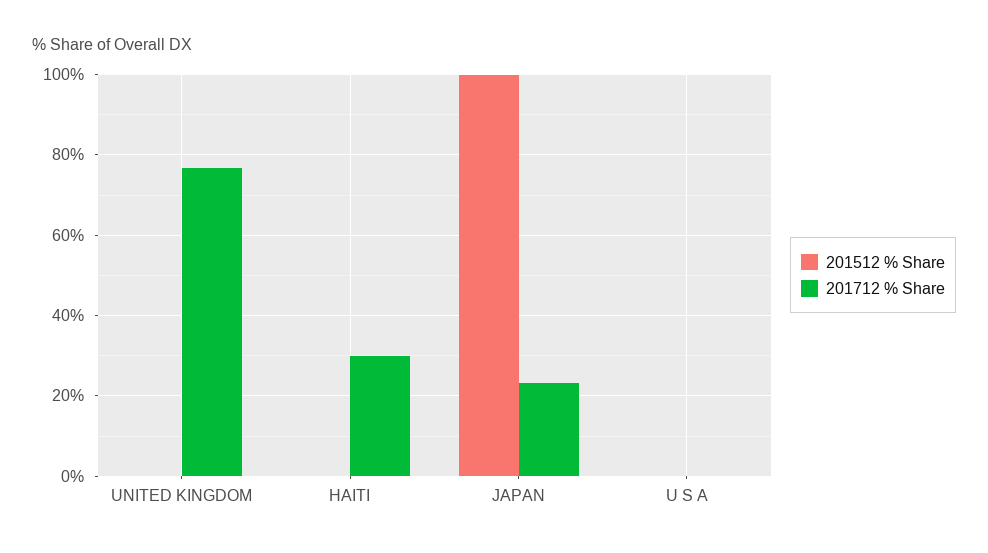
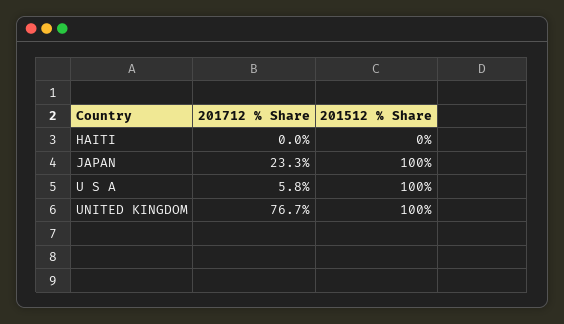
201512 % Share, UNITED KINGDOM: 0 -> 100
201712 % Share, HAITI: 30 -> 0
201512 % Share, U S A: 0 -> 100
201712 % Share, U S A: 0 -> 5.8

